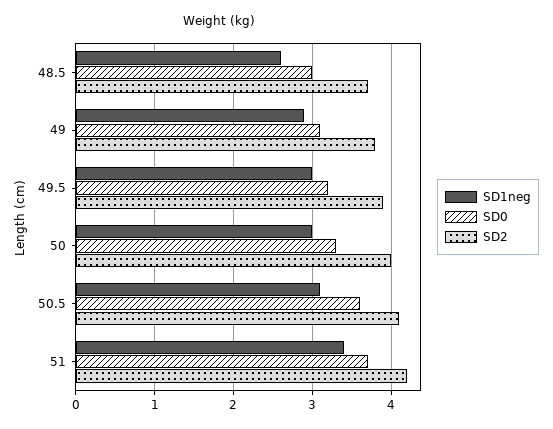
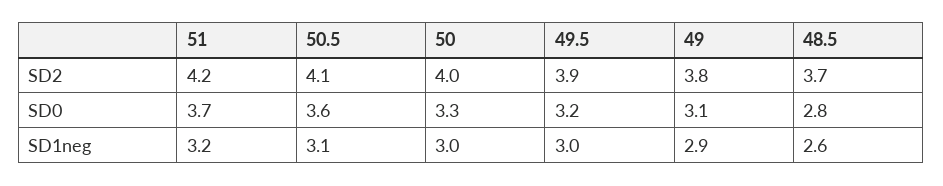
SD0, 48.5: 3 -> 2.8
SD1neg, 51: 3.4 -> 3.2

